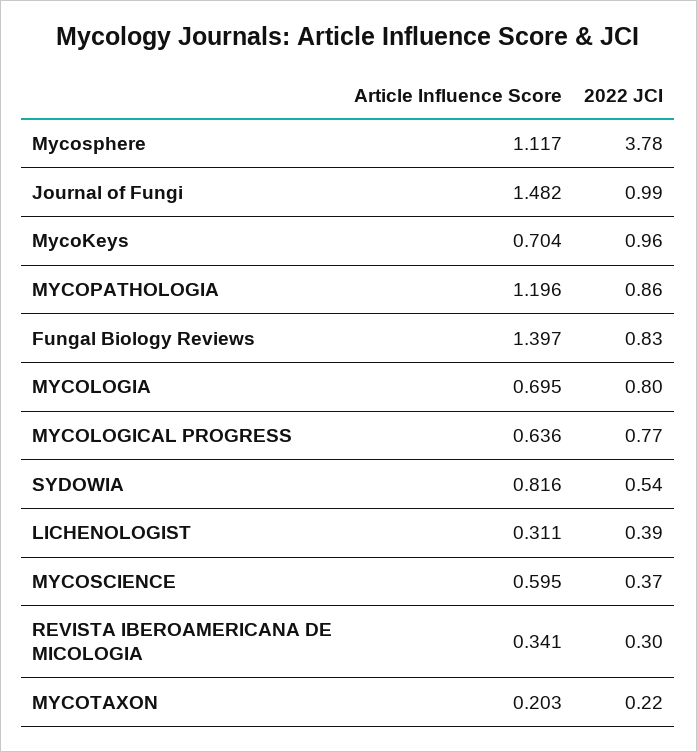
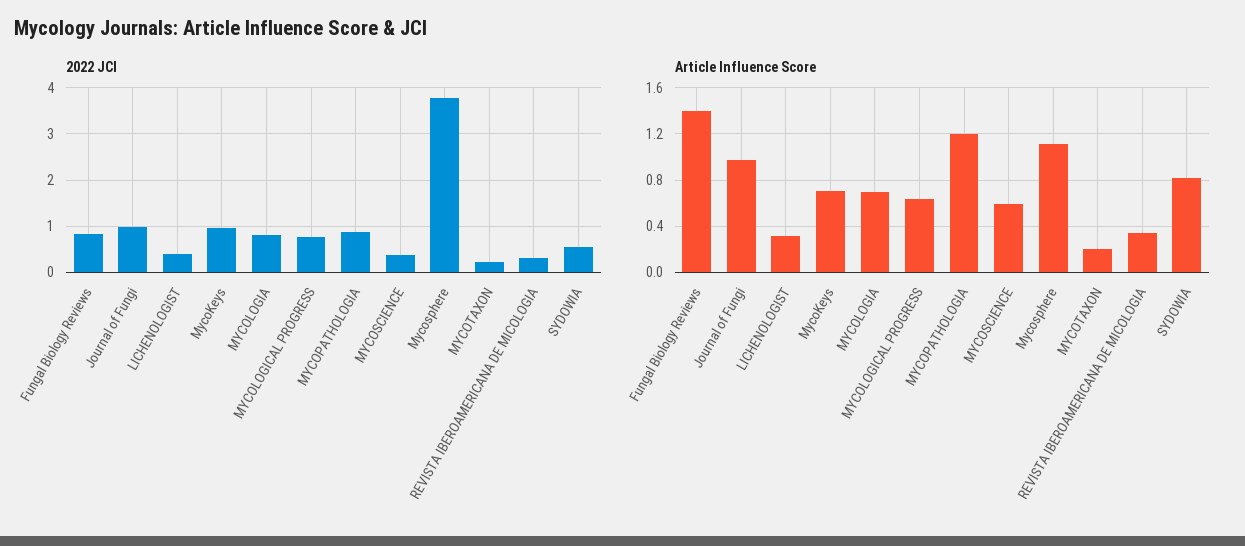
Article Influence Score, Journal of Fungi: 1.482 -> 1

